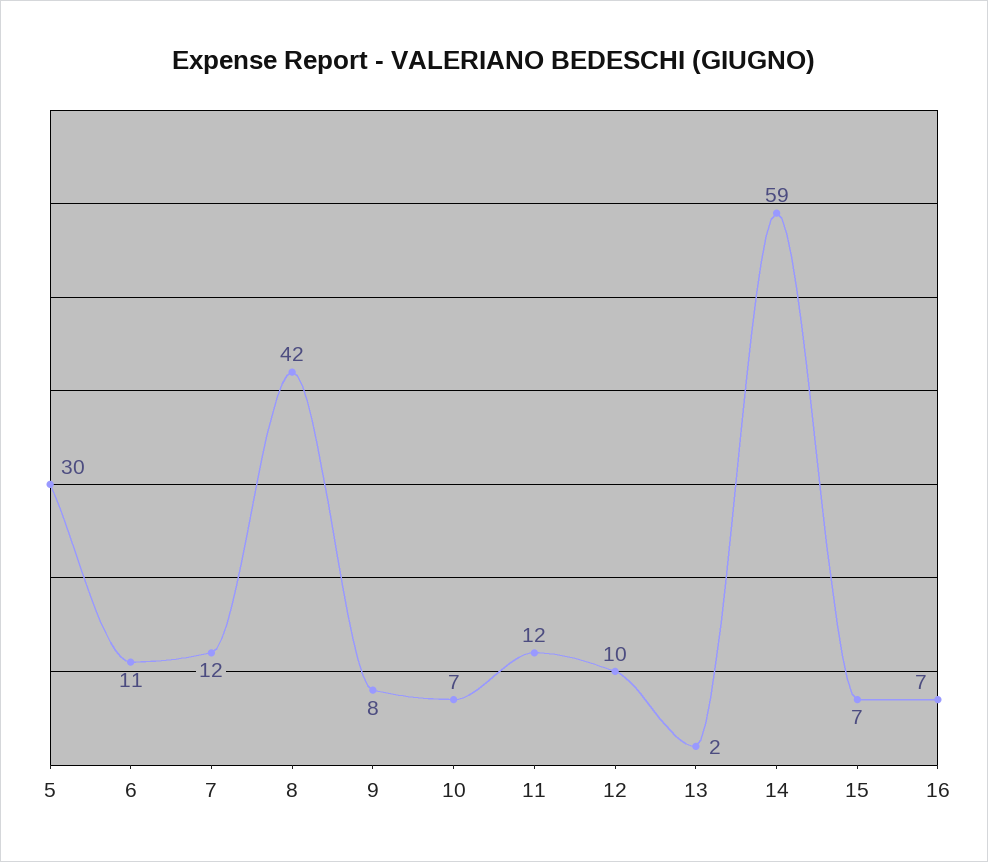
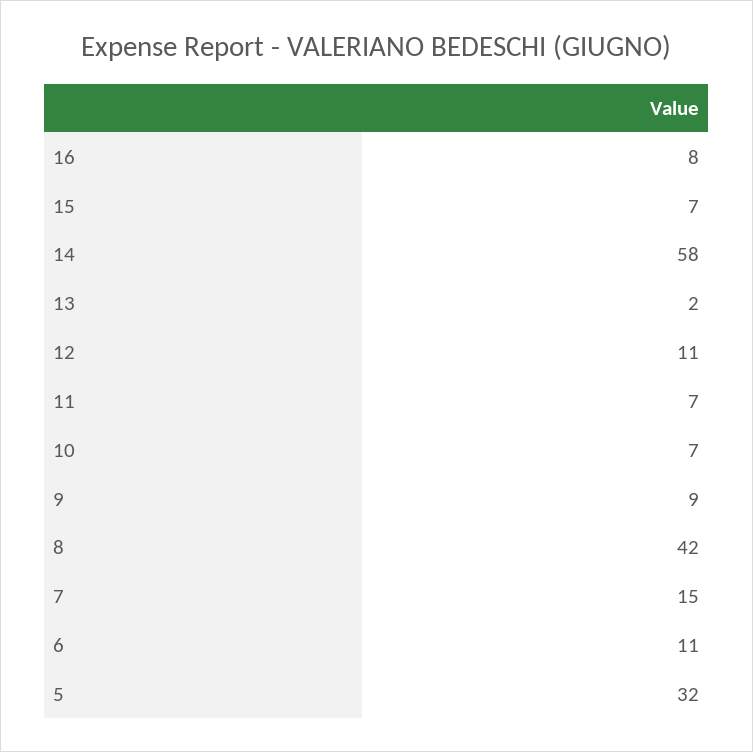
5: 30 -> 32
7: 12 -> 15
9: 8 -> 9
11: 12 -> 7
12: 10 -> 11
14: 59 -> 58
16: 7 -> 8

